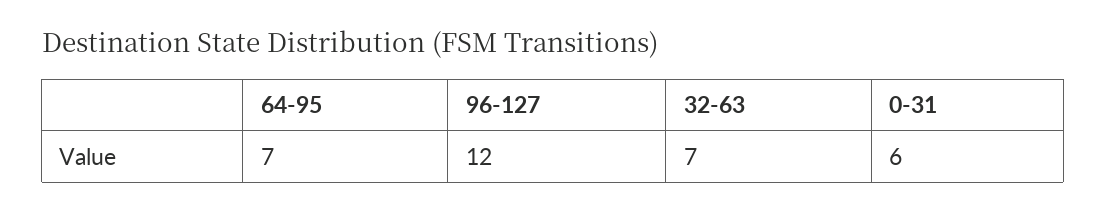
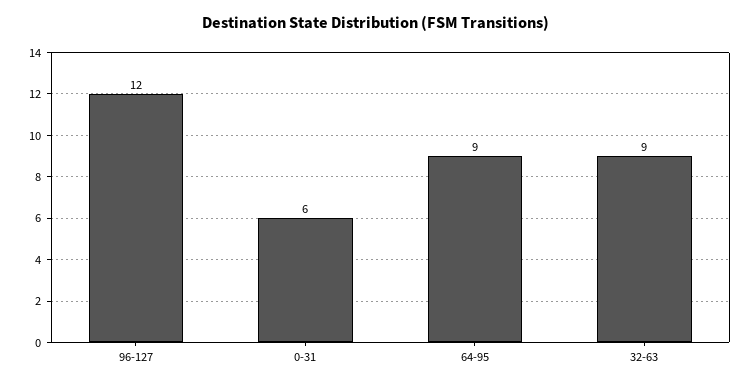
64-95: 7 -> 9
32-63: 7 -> 9

